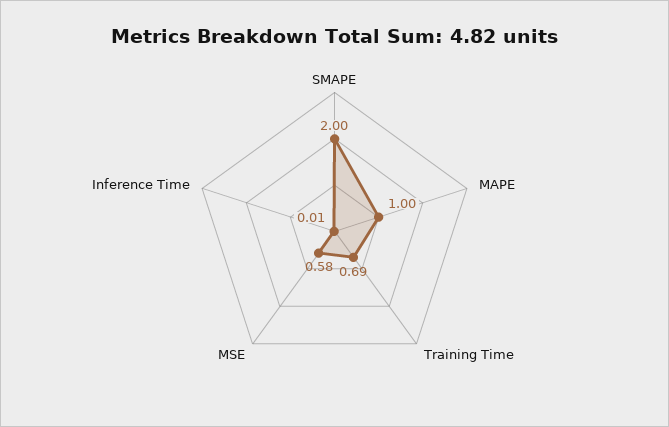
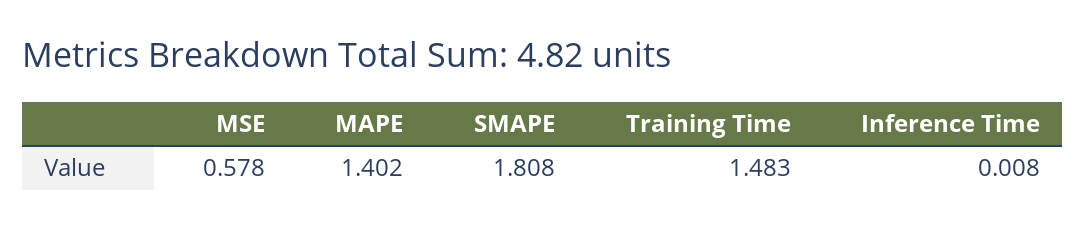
SMAPE: 2 -> 1.808
MAPE: 1 -> 1.402
Training Time: 0.69 -> 1.483

